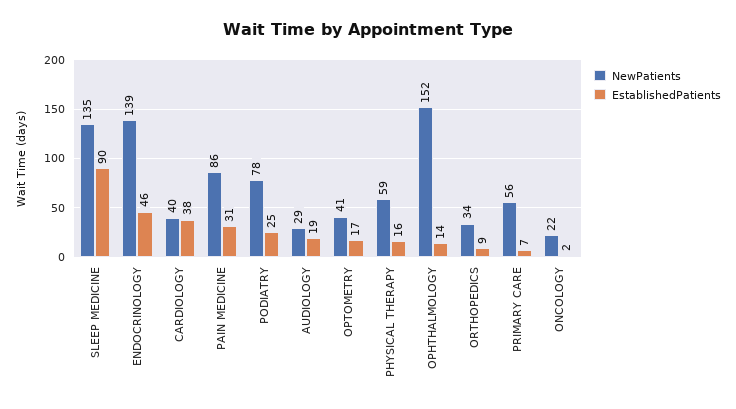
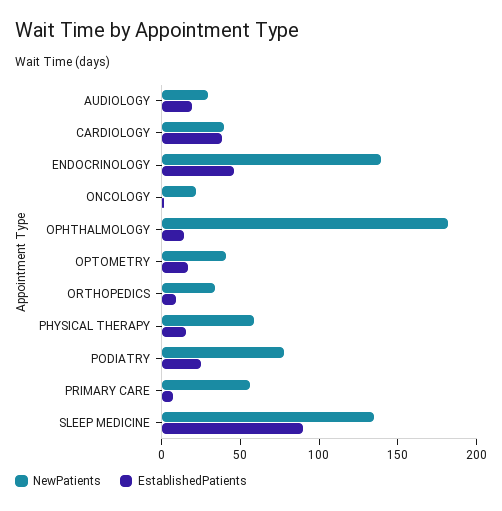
NewPatients, PAIN MEDICINE: 86 -> none
EstablishedPatients, PAIN MEDICINE: 31 -> none
NewPatients, OPHTHALMOLOGY: 152 -> 180

